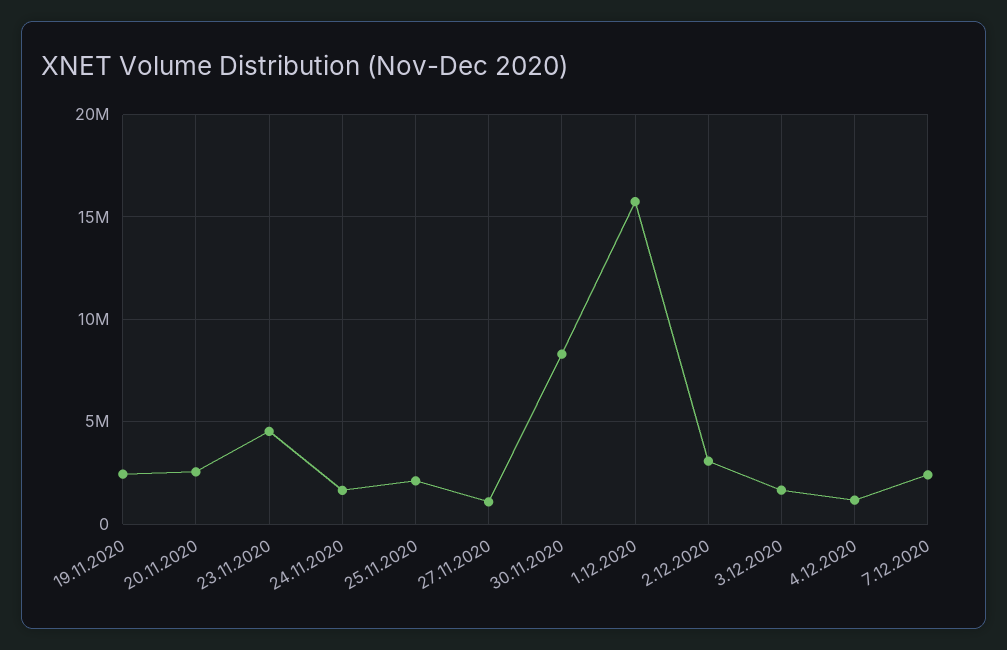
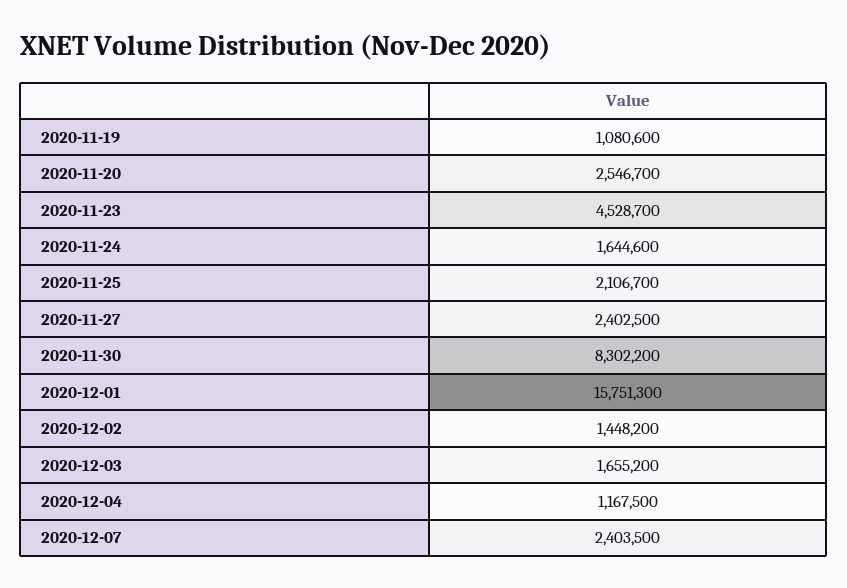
19.11.2020: 2500000 -> 1080600
27.11.2020: 1000000 -> 2402500
2.12.2020: 3000000 -> 1448200

